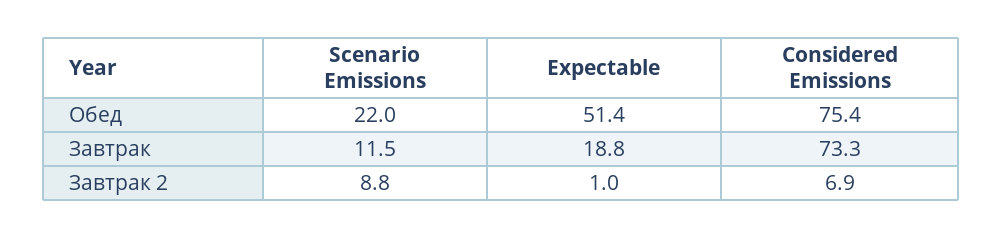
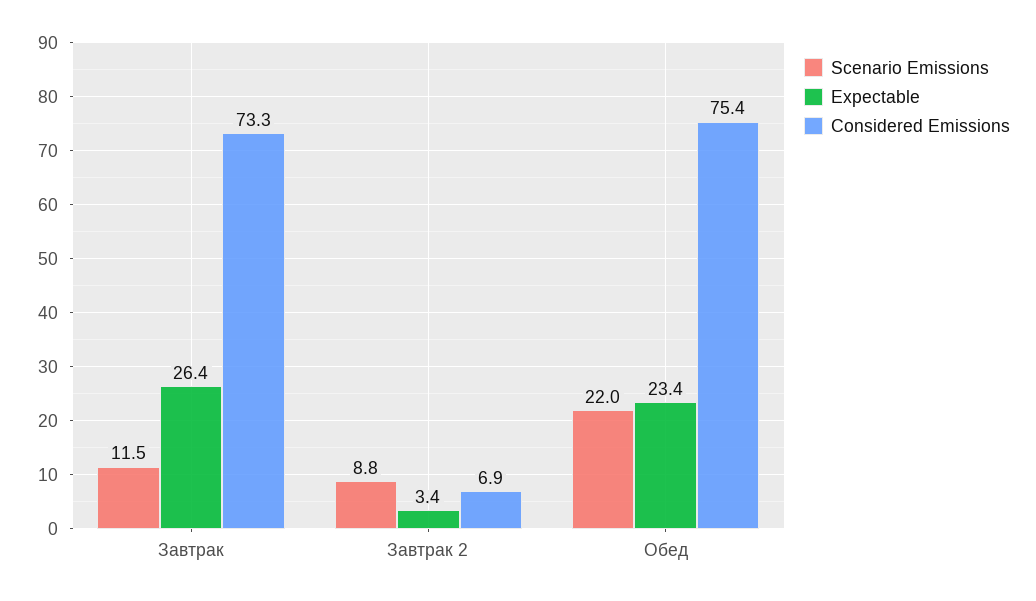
Expectable, Обед: 51.4 -> 23.4
Expectable, Завтрак: 18.8 -> 26.4
Expectable, Завтрак 2: 1 -> 3.4

